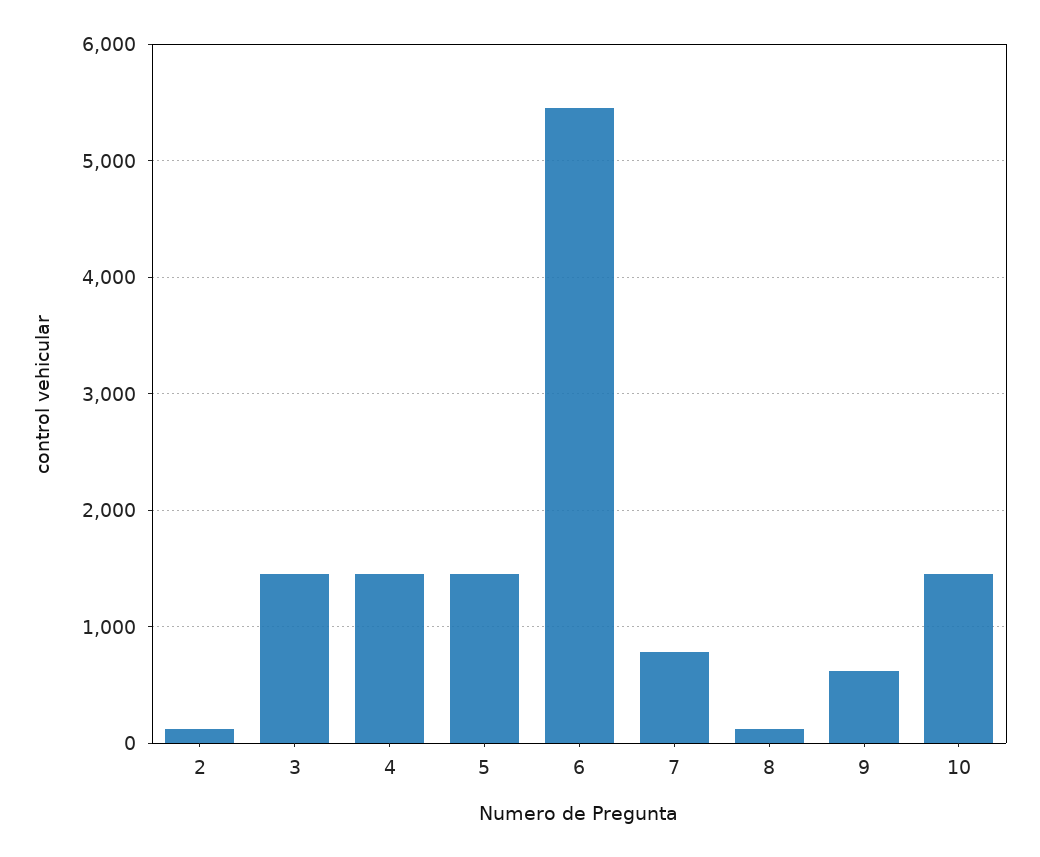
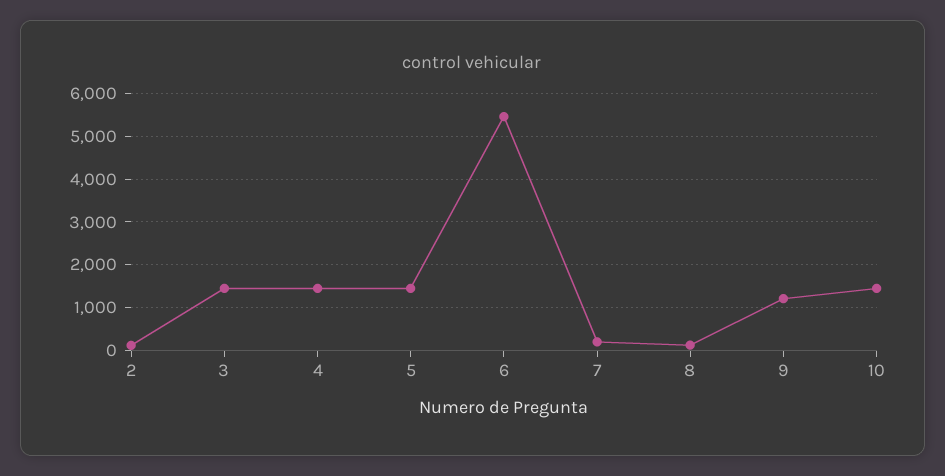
7: 800 -> 200
9: 600 -> 1200

